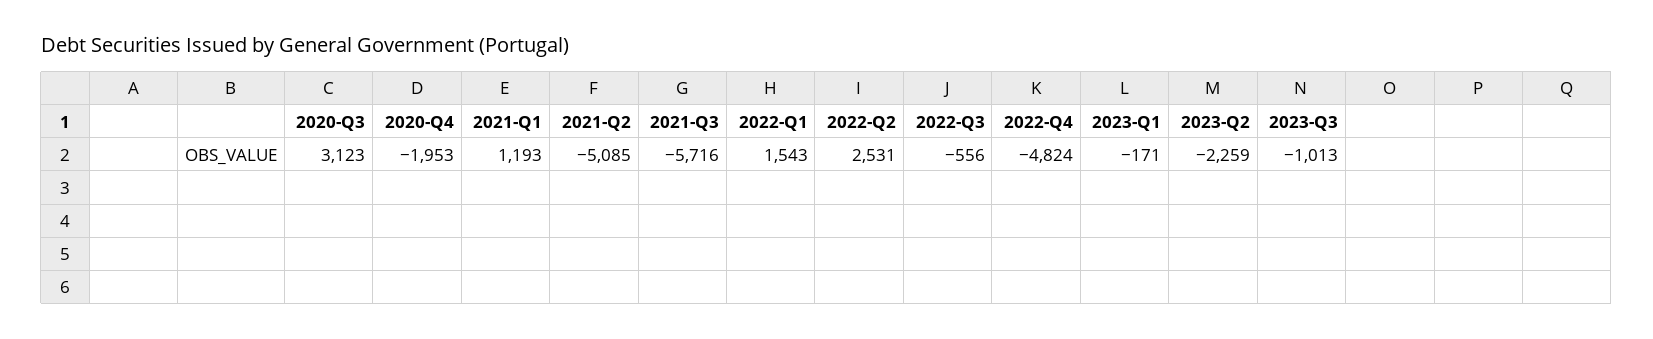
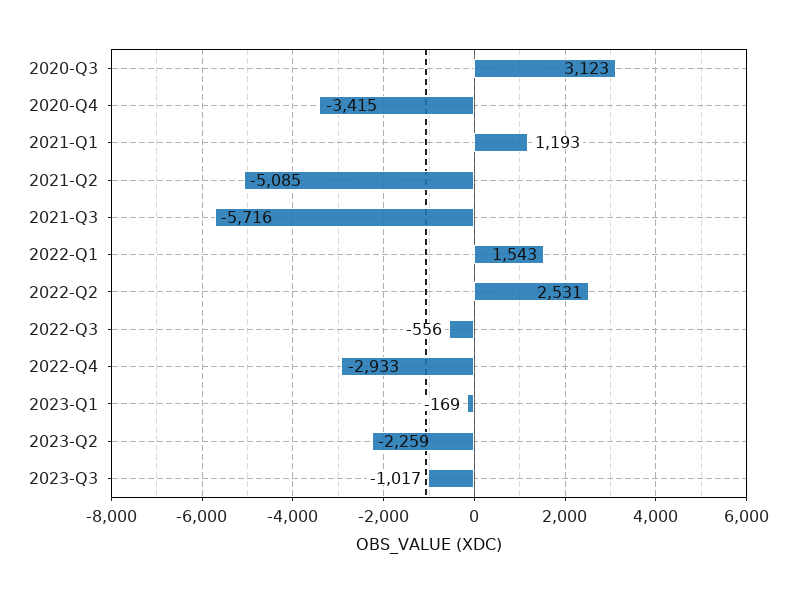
2020-Q4: -1953 -> -3415
2022-Q4: -4824 -> -2933
2023-Q1: -171 -> -169
2023-Q3: -1013 -> -1017

